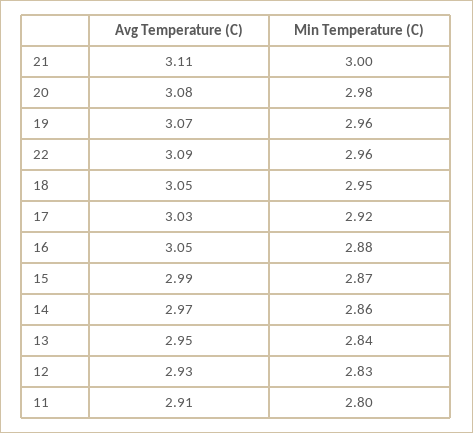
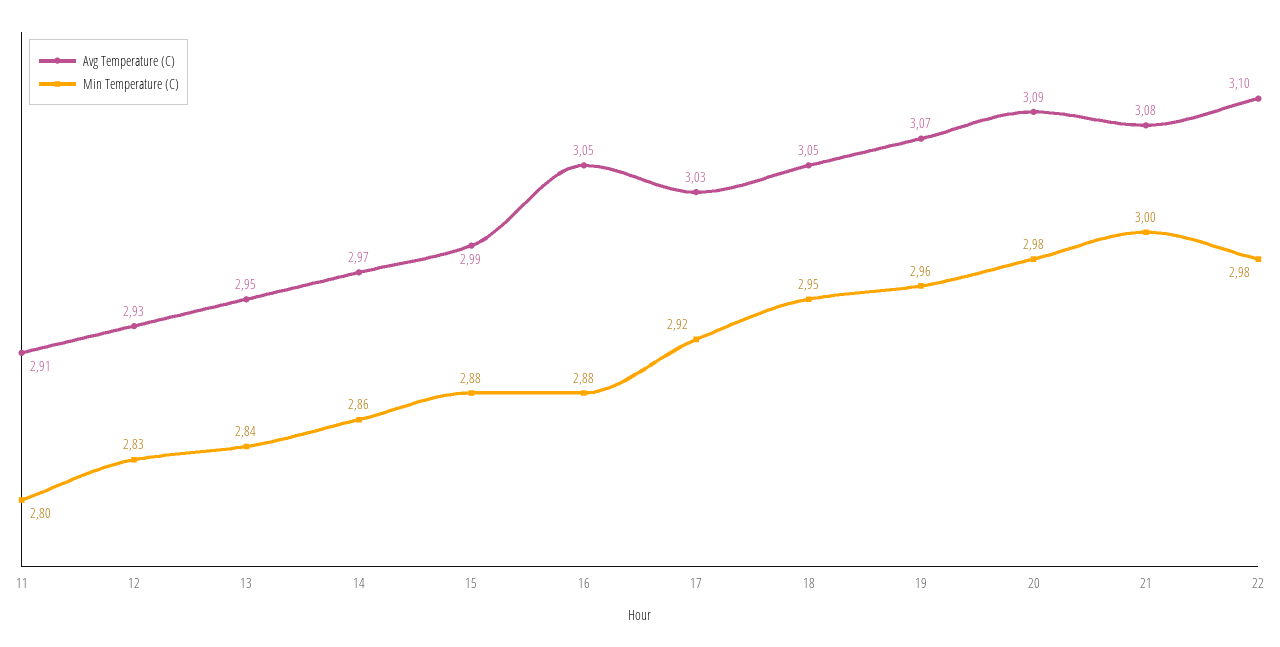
Avg Temperature (C), 21: 3.11 -> 3.08
Avg Temperature (C), 20: 3.08 -> 3.09
Avg Temperature (C), 22: 3.09 -> 3.1
Min Temperature (C), 22: 2.96 -> 2.98
Min Temperature (C), 15: 2.87 -> 2.88

